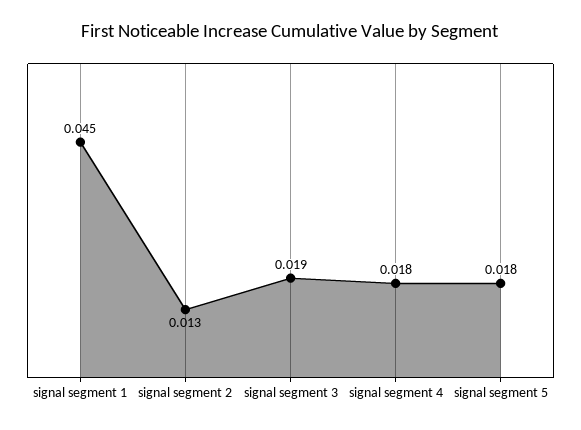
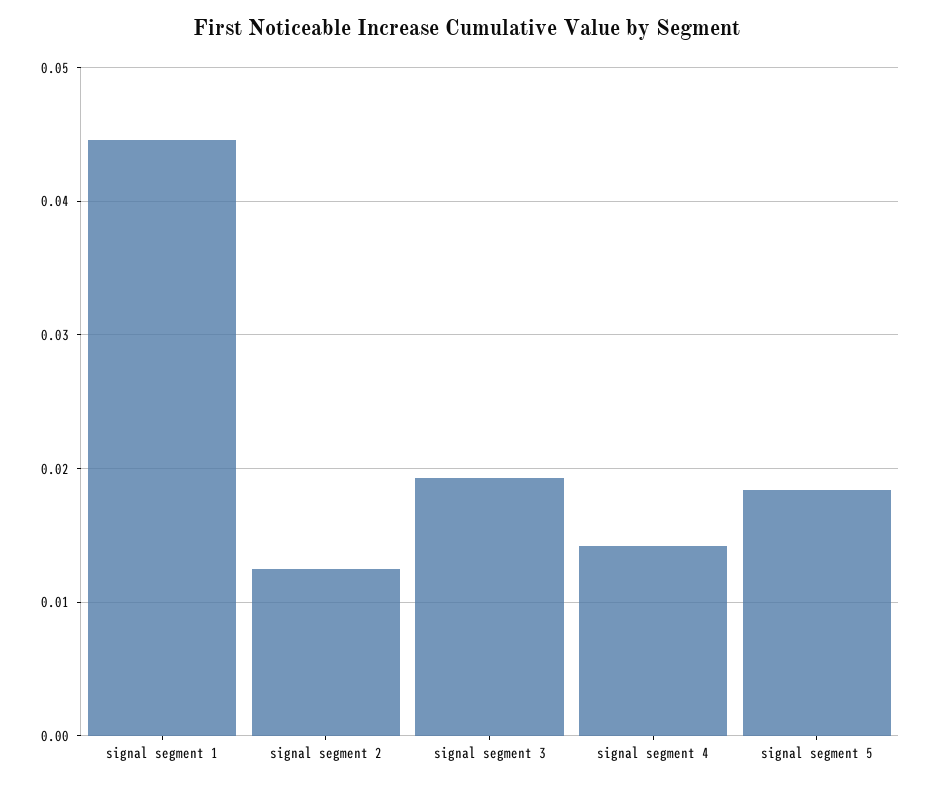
signal segment 4: 0.018 -> 0.014

